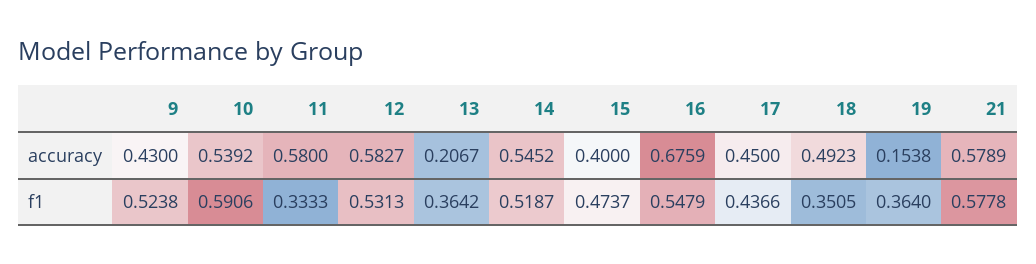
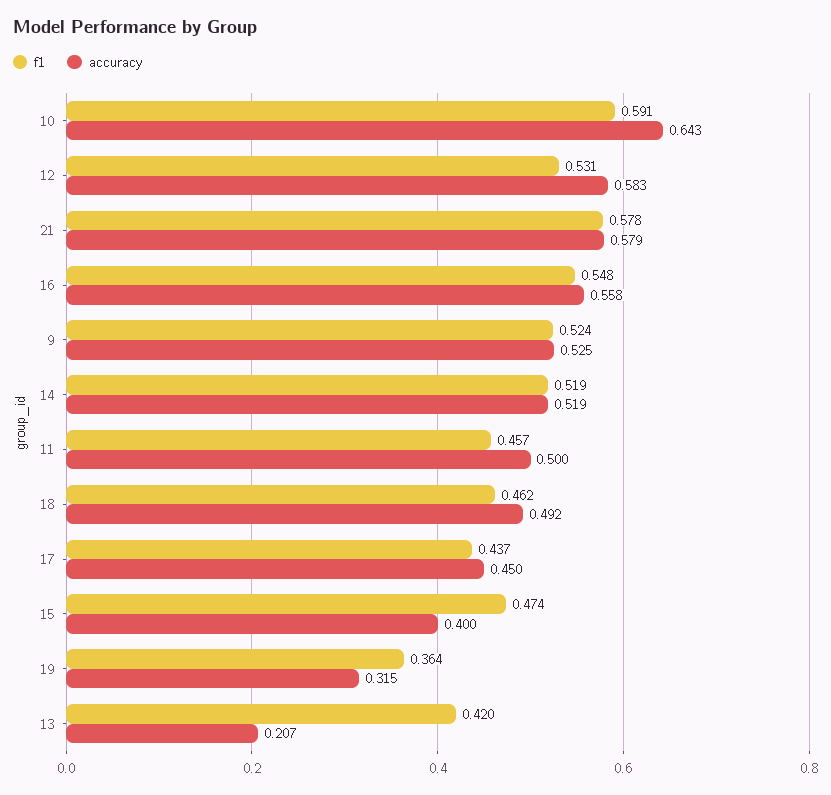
accuracy, 9: 0.43 -> 0.525
accuracy, 10: 0.5392 -> 0.643
accuracy, 11: 0.58 -> 0.5
accuracy, 14: 0.5452 -> 0.519
accuracy, 16: 0.6759 -> 0.558
accuracy, 19: 0.1538 -> 0.315
f1, 11: 0.3333 -> 0.457
f1, 13: 0.3642 -> 0.42
f1, 18: 0.3505 -> 0.462

